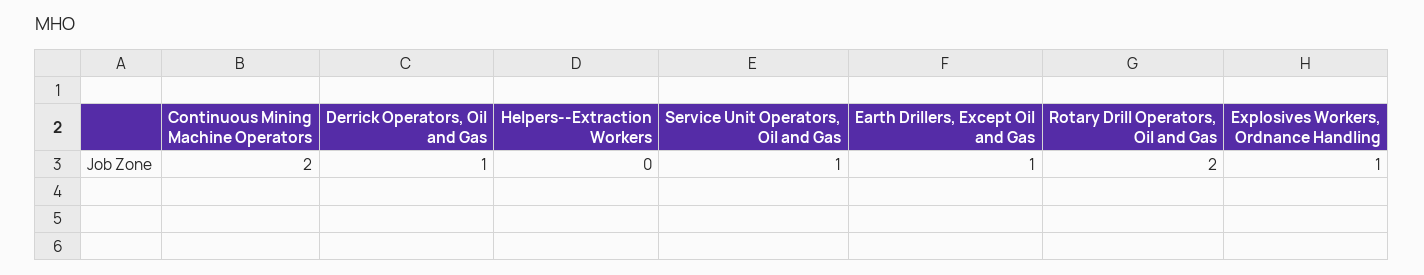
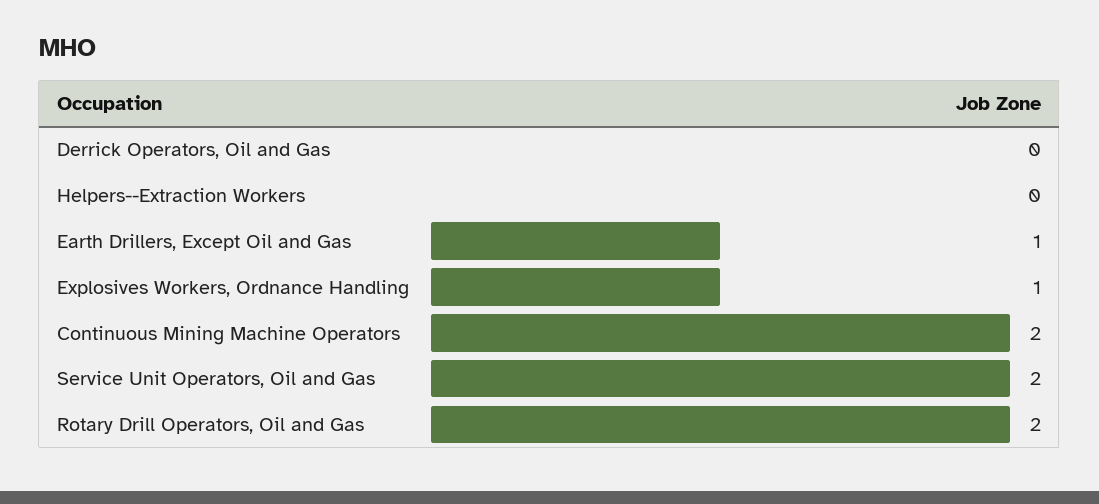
Derrick Operators, Oil and Gas: 1 -> 0
Service Unit Operators, Oil and Gas: 1 -> 2

